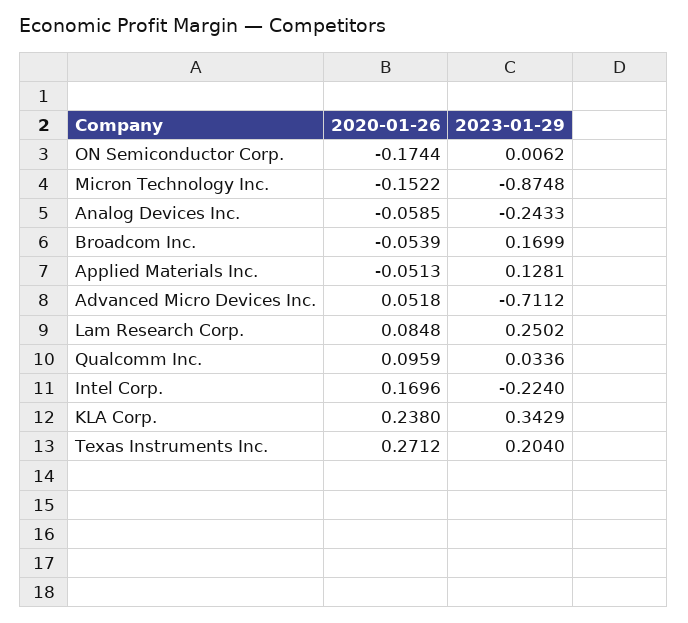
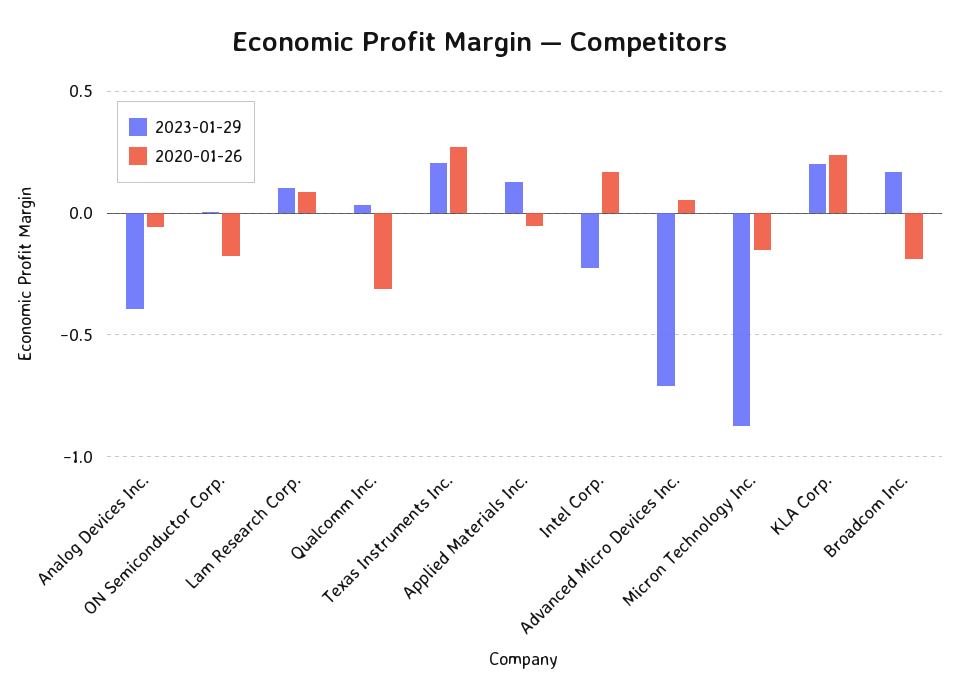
2023-01-29, Analog Devices Inc.: -0.2433 -> -0.4
2020-01-26, Broadcom Inc.: -0.0539 -> -0.2
2023-01-29, Lam Research Corp.: 0.2502 -> 0.1
2020-01-26, Qualcomm Inc.: 0.0959 -> -0.3
2023-01-29, KLA Corp.: 0.3429 -> 0.2

